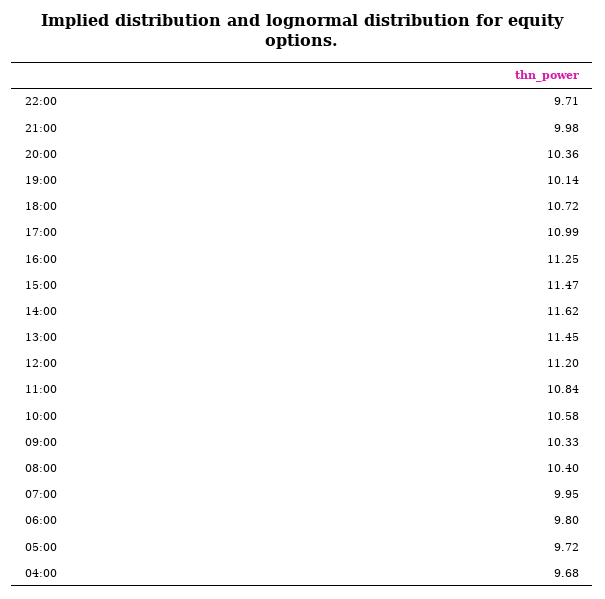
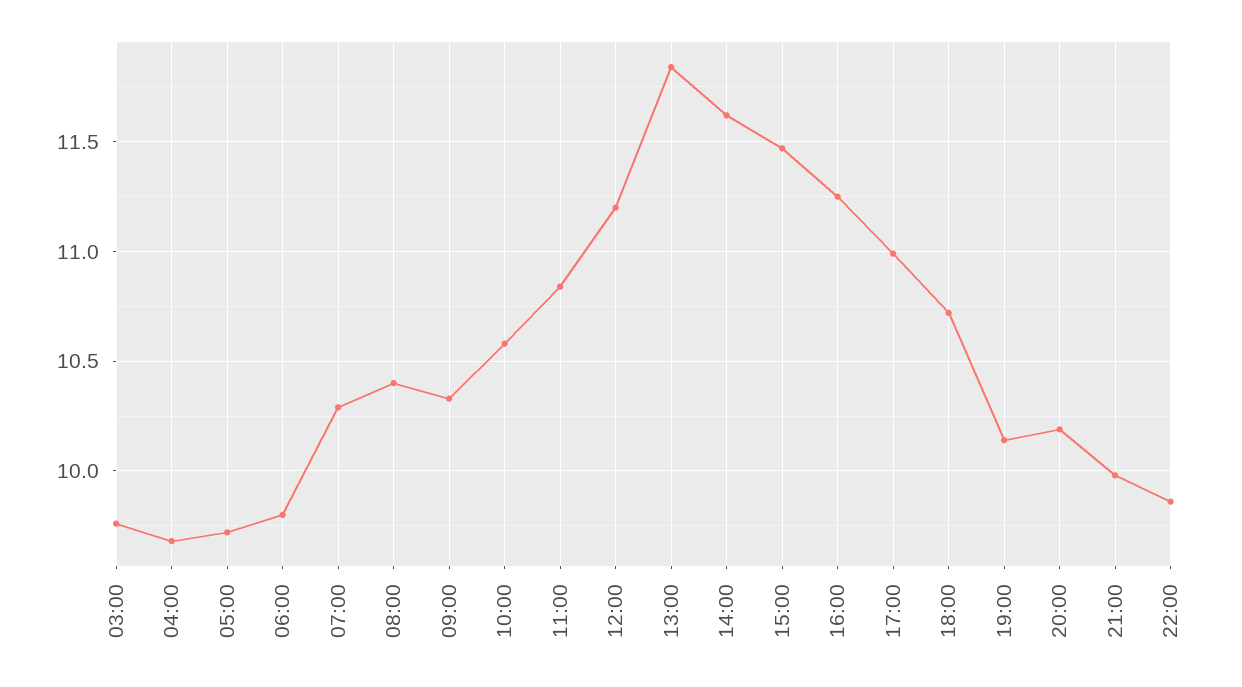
22:00: 9.71 -> 9.85
20:00: 10.36 -> 10.2
13:00: 11.45 -> 11.85
07:00: 9.95 -> 10.3
03:00: none -> 9.75

